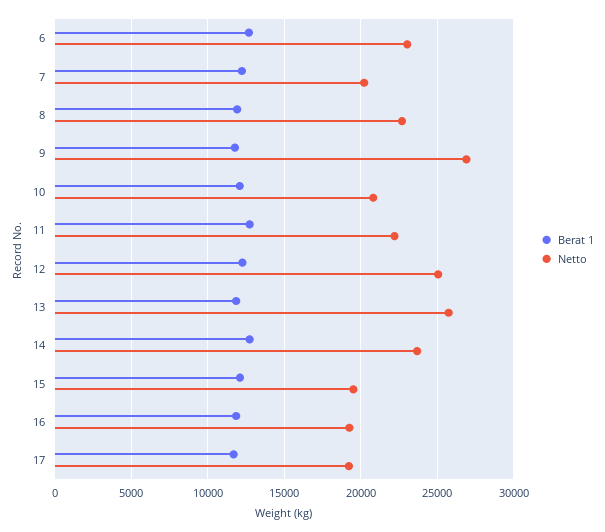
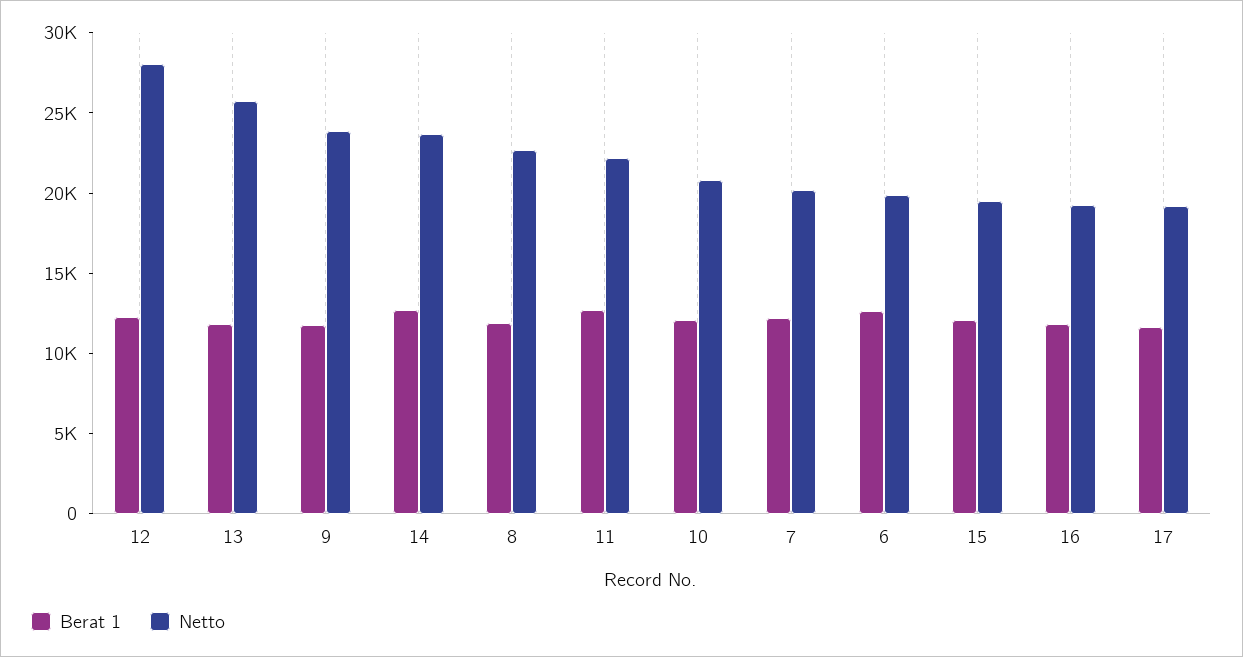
Netto, 6: 23000 -> 20000
Netto, 9: 27000 -> 24000
Netto, 12: 25000 -> 28000

